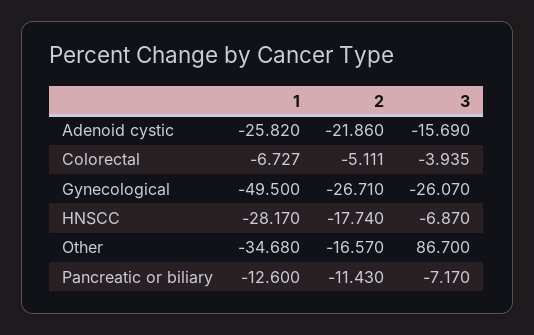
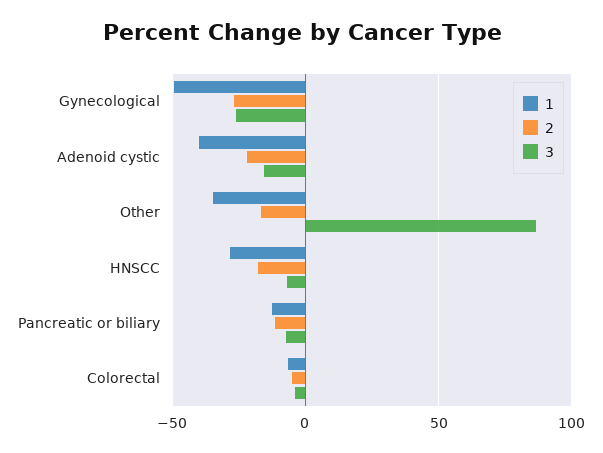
1, Adenoid cystic: -25.82 -> -40

